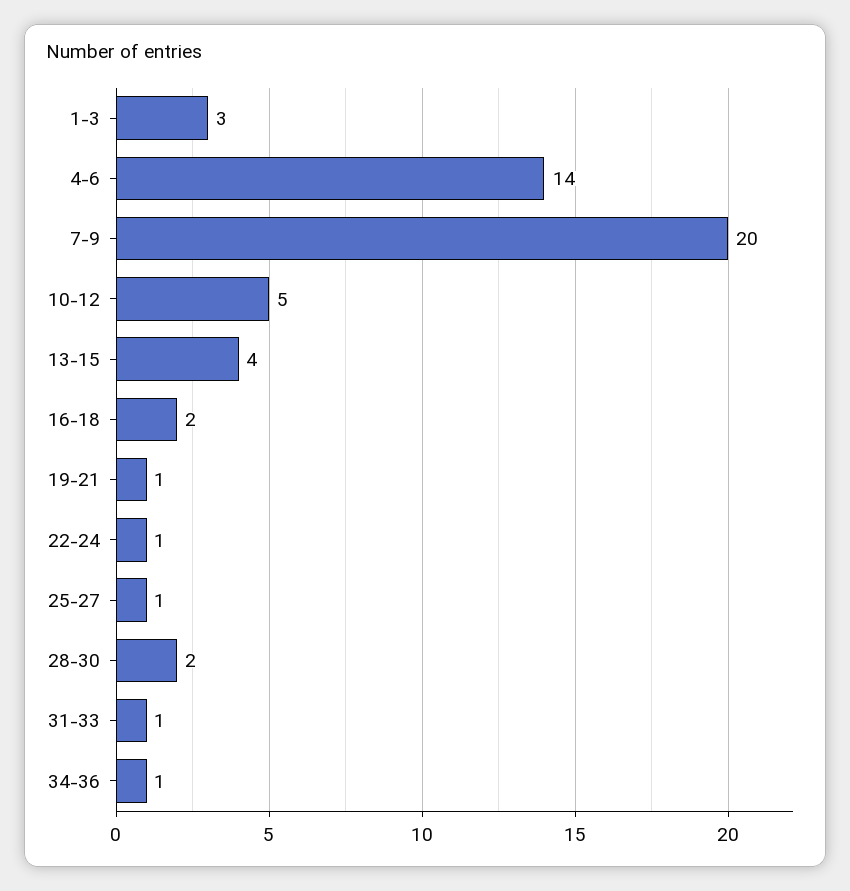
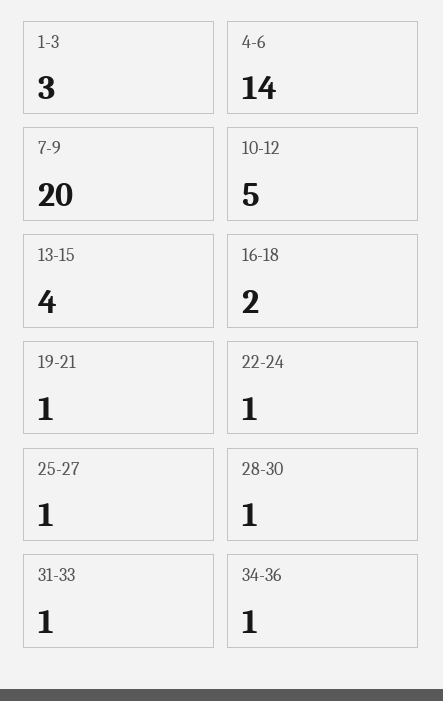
28-30: 2 -> 1

